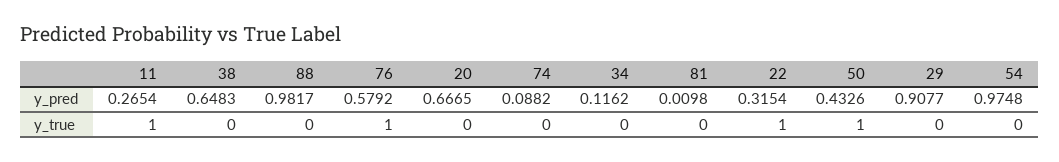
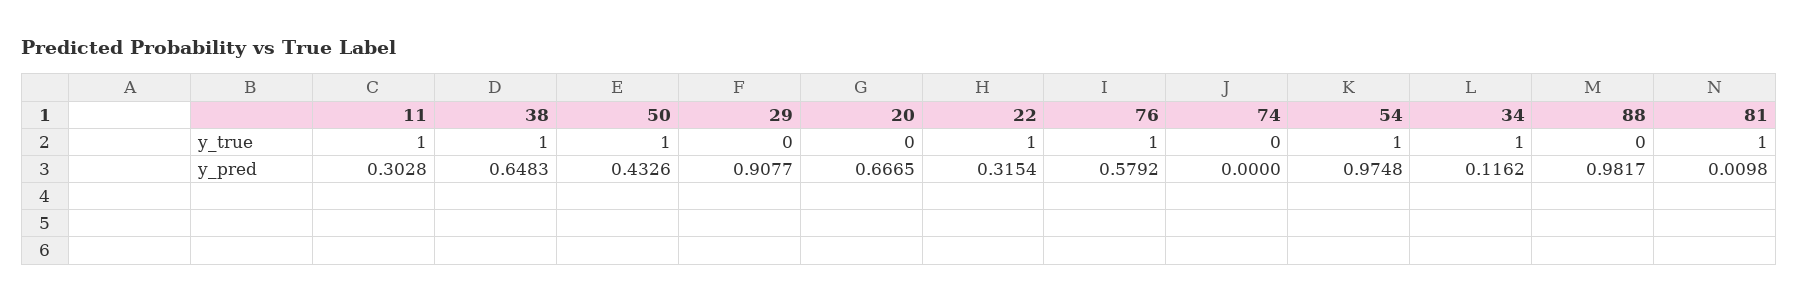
11, y_pred: 0.2654 -> 0.3028
74, y_pred: 0.0882 -> 0
38, y_true: 0 -> 1
34, y_true: 0 -> 1
81, y_true: 0 -> 1
54, y_true: 0 -> 1

